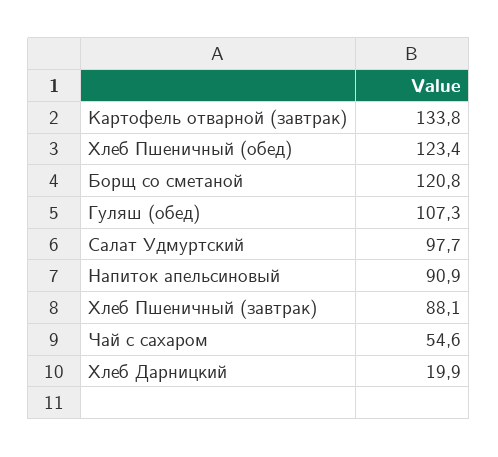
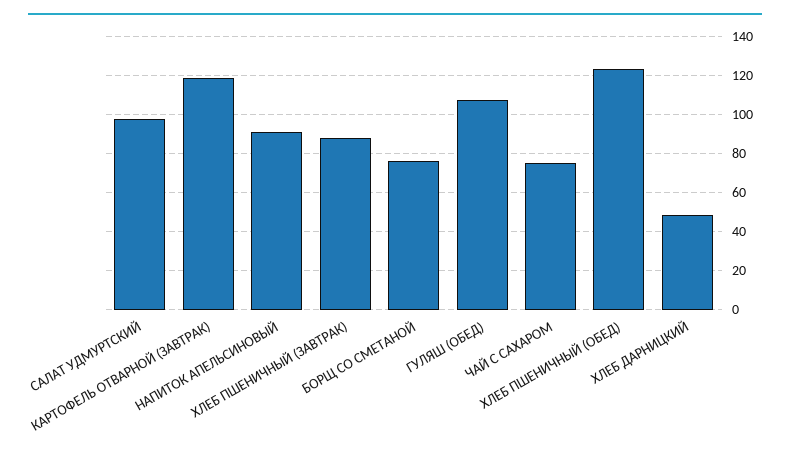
Картофель отварной (завтрак): 133.8 -> 120
Борщ со сметаной: 120.8 -> 75
Чай с сахаром: 54.6 -> 75
Хлеб Дарницкий: 19.9 -> 50

